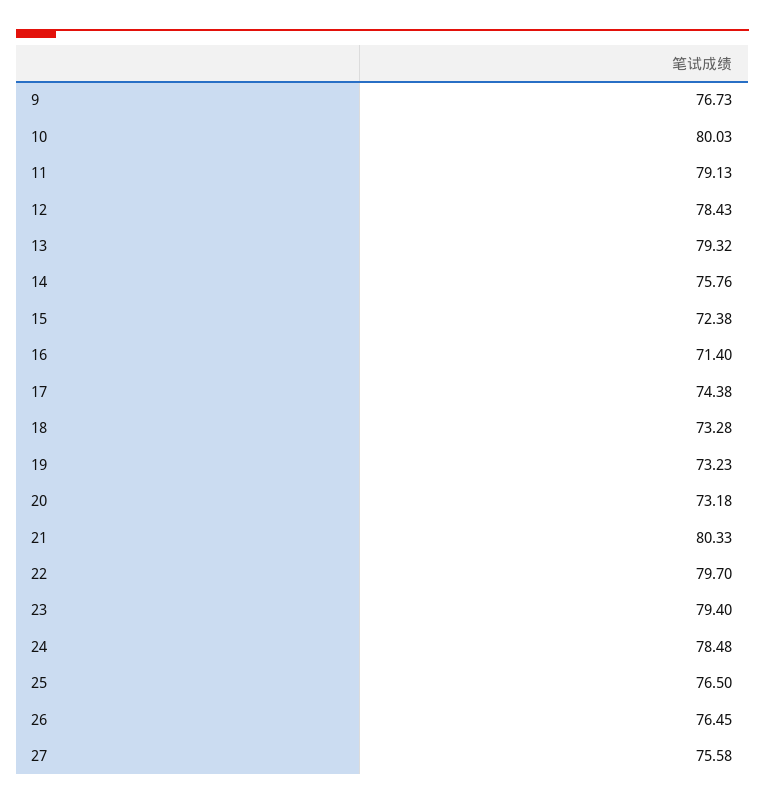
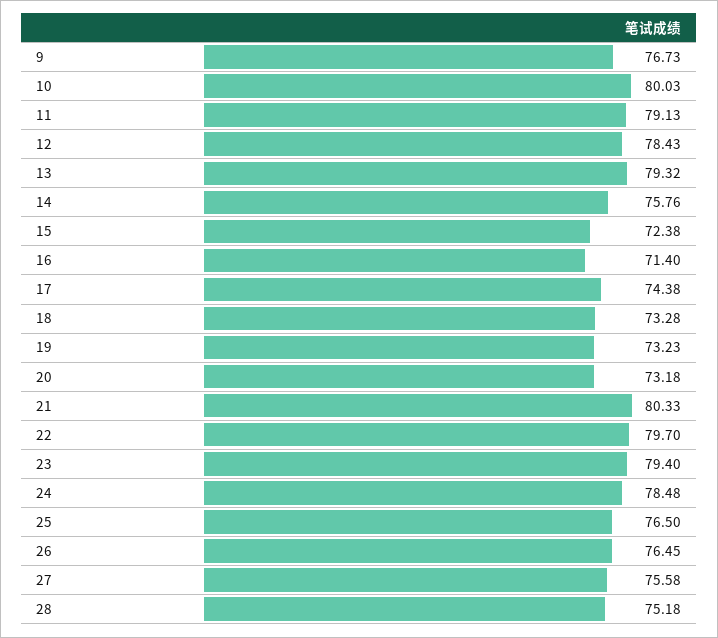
28: none -> 75.18

